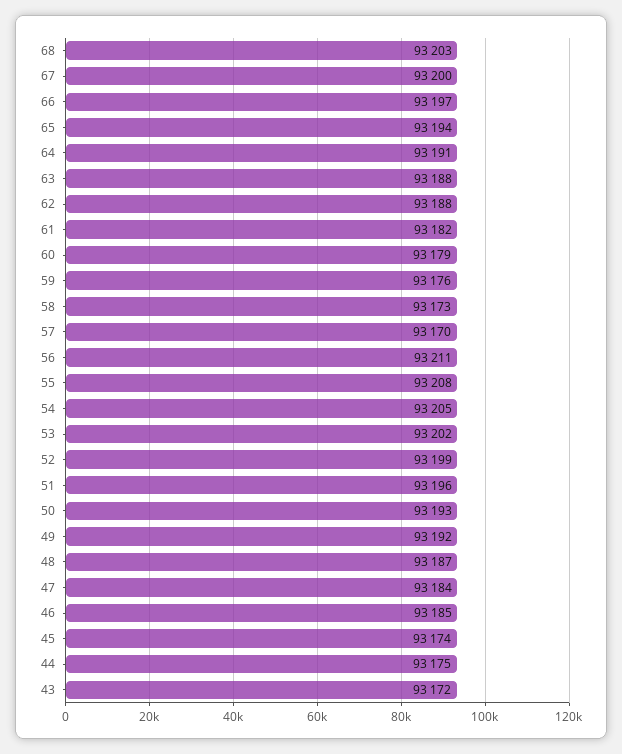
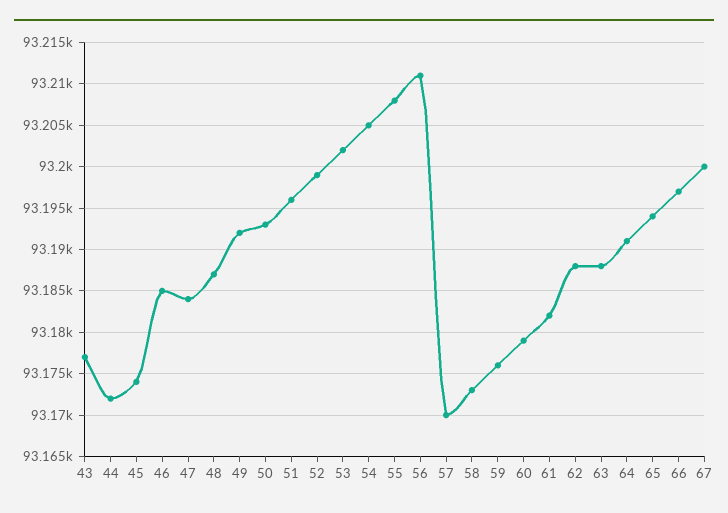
68: 93203 -> none
44: 93175 -> 93172
43: 93172 -> 93177

